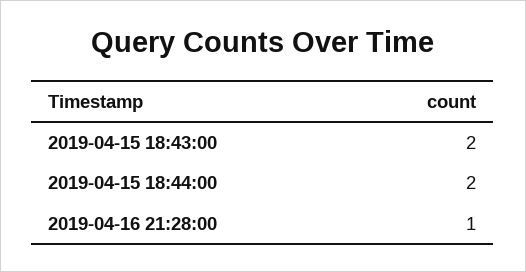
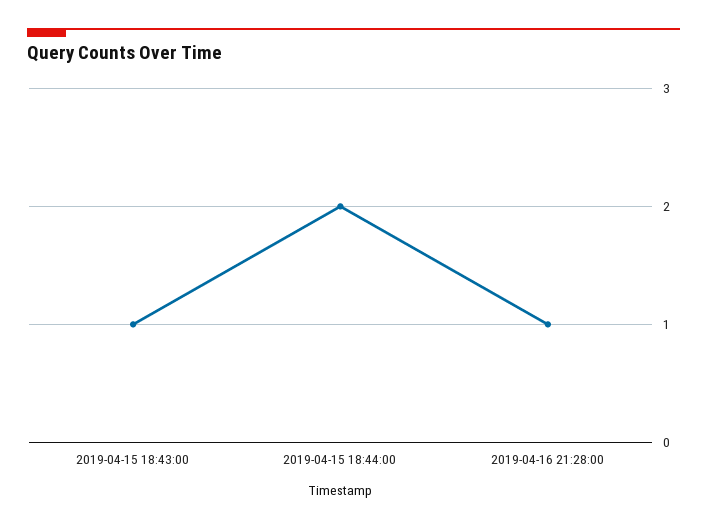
2019-04-15 18:43:00: 2 -> 1

